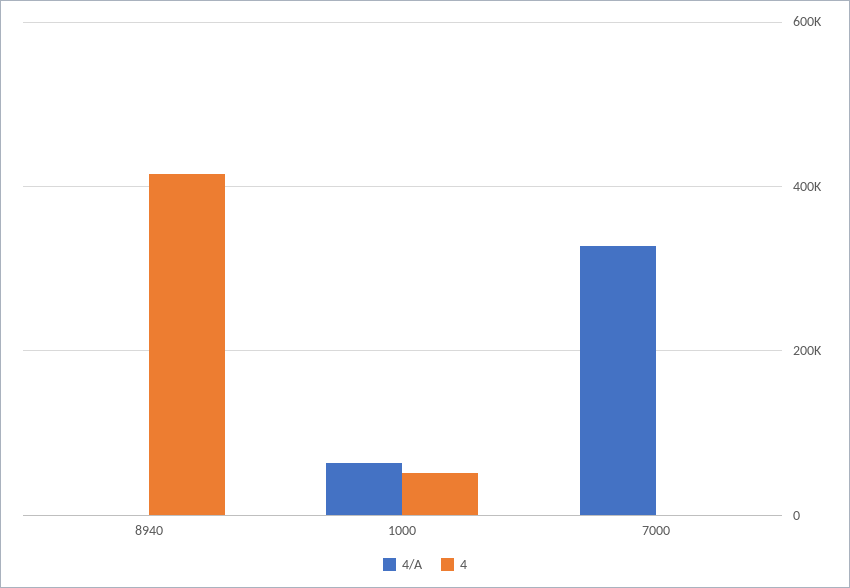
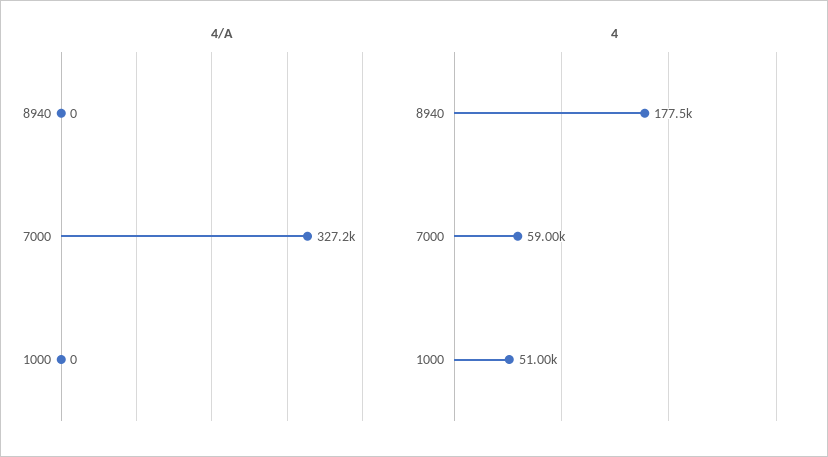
4, 8940: 420000 -> 177500
4/A, 1000: 60000 -> 0
4, 7000: 0 -> 59000

